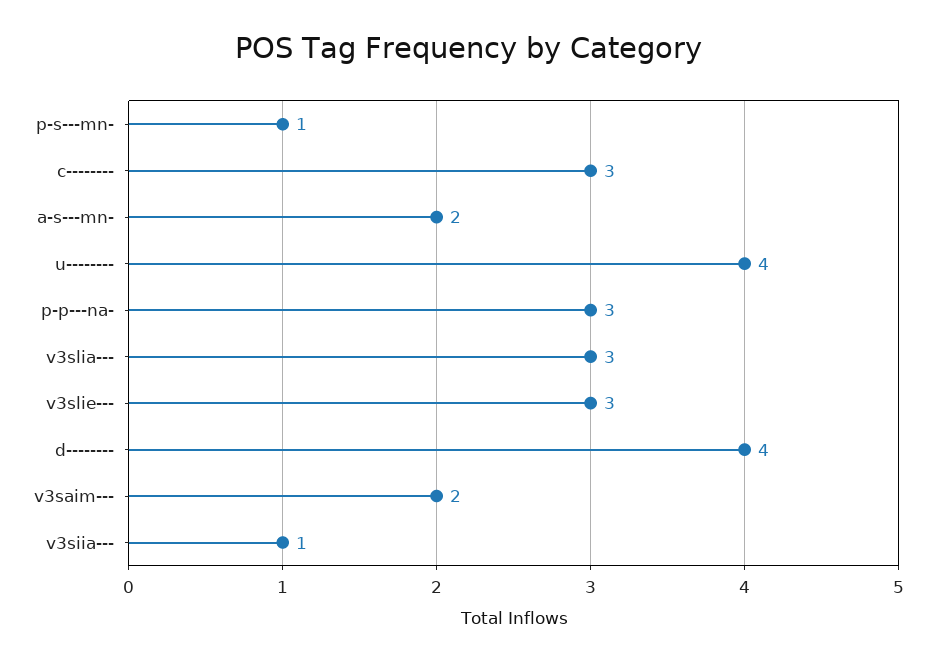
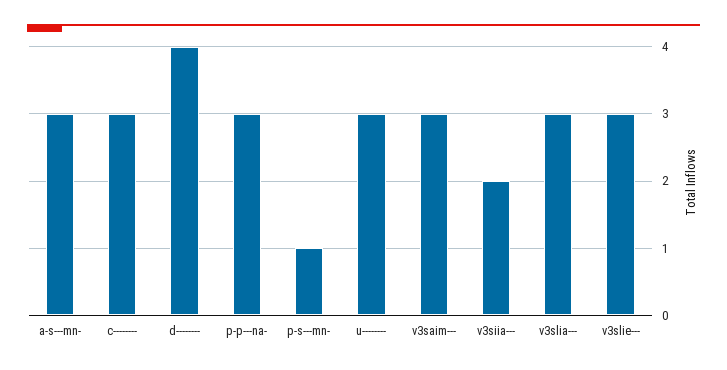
a-s---mn-: 2 -> 3
u--------: 4 -> 3
v3saim---: 2 -> 3
v3siia---: 1 -> 2

